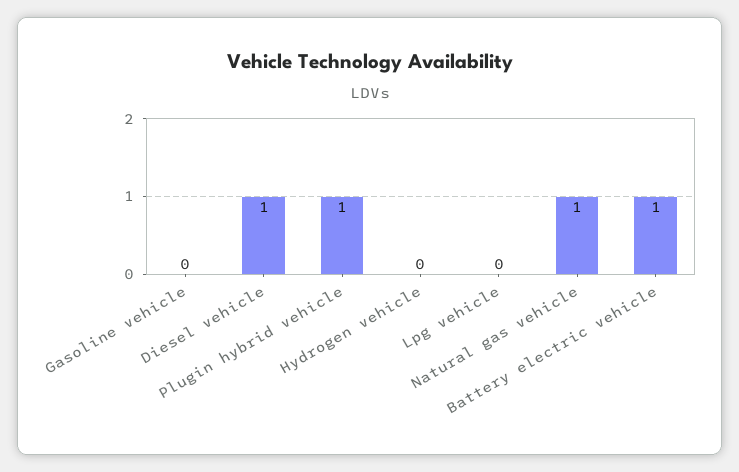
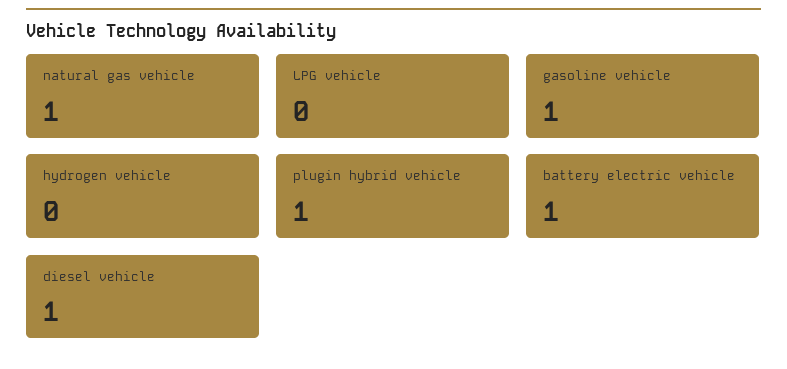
Gasoline vehicle: 0 -> 1

